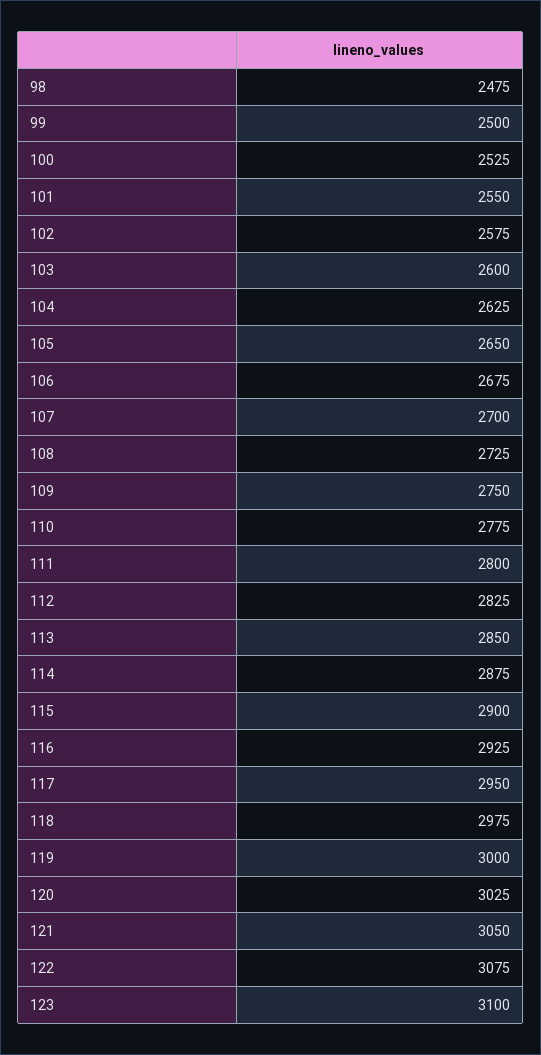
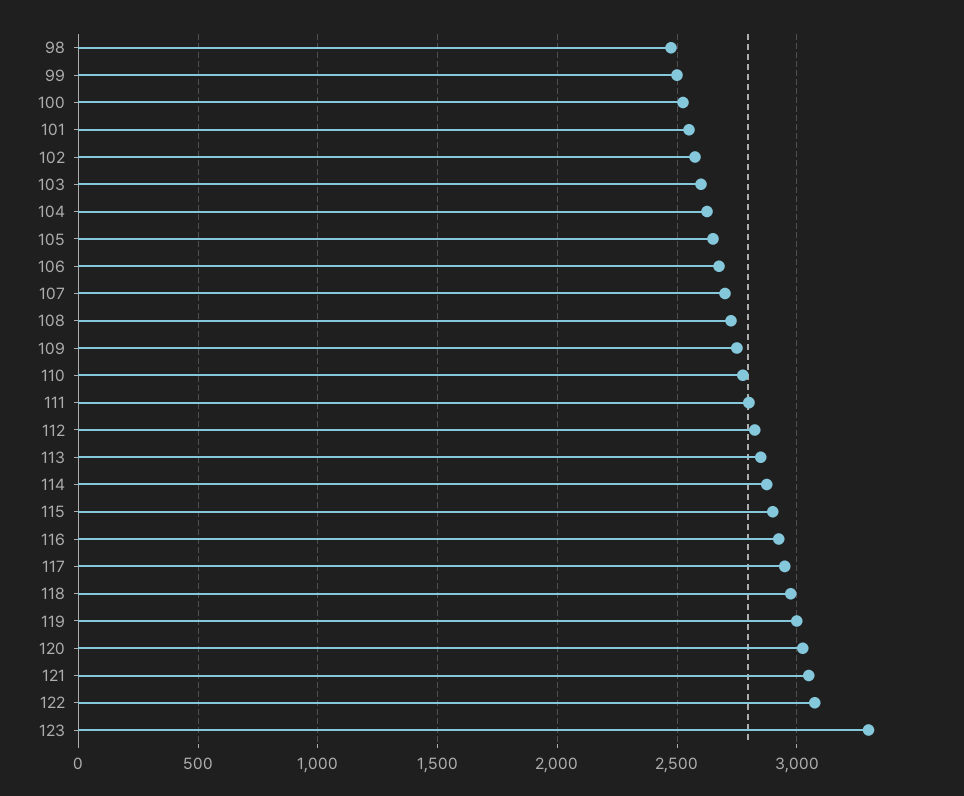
123: 3100 -> 3300

